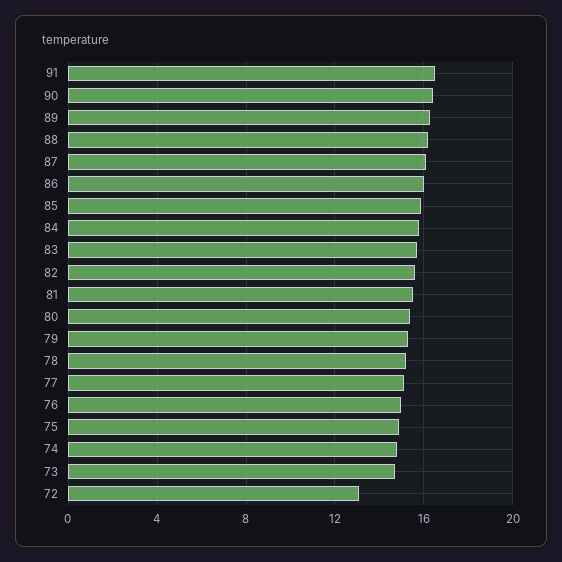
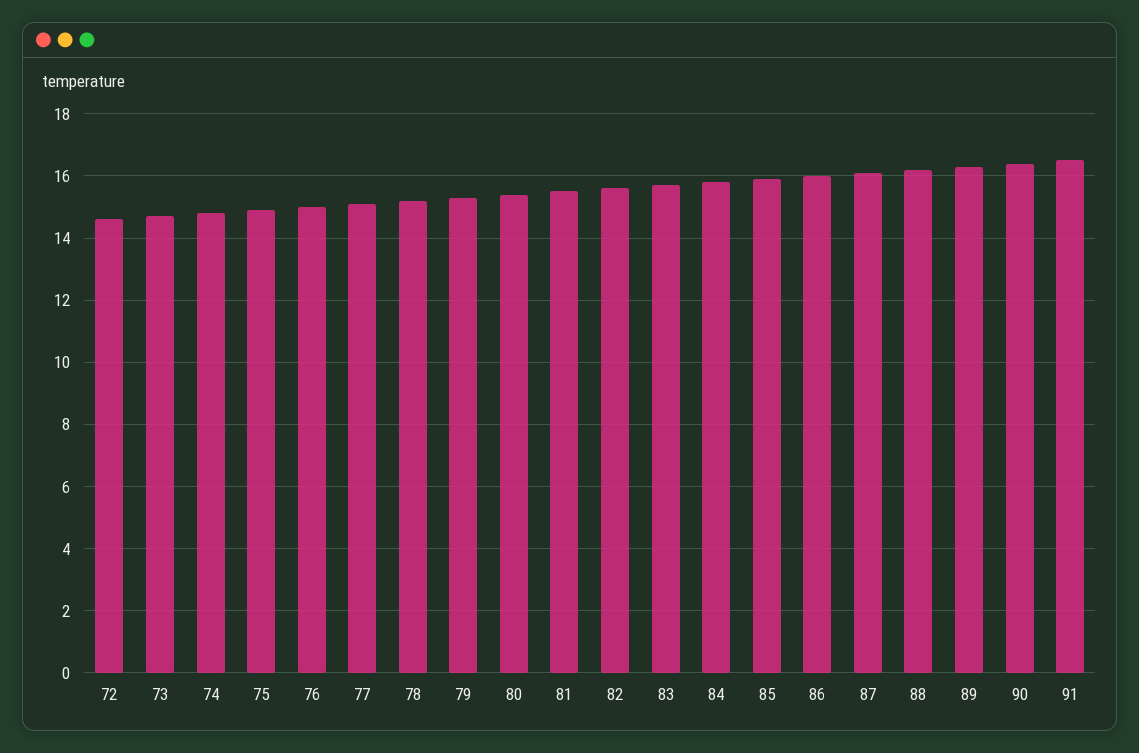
72: 13 -> 14.5

